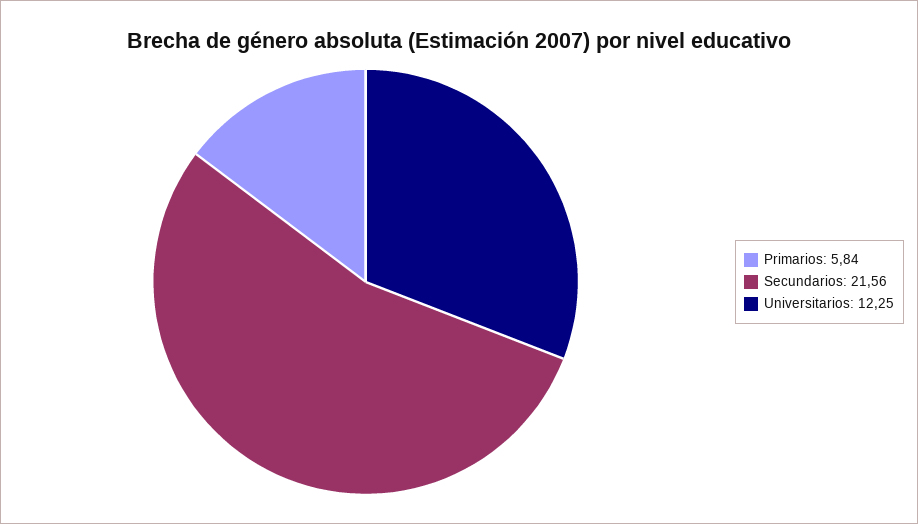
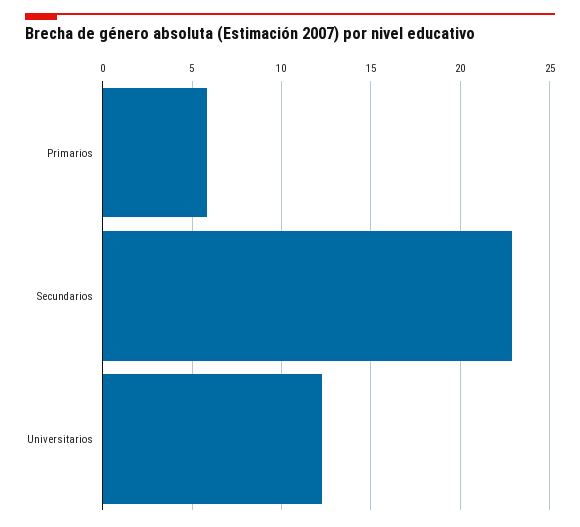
Secundarios: 21.56 -> 23

